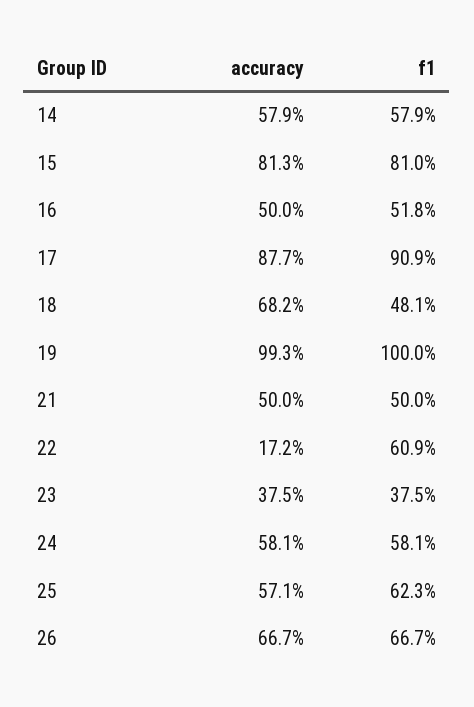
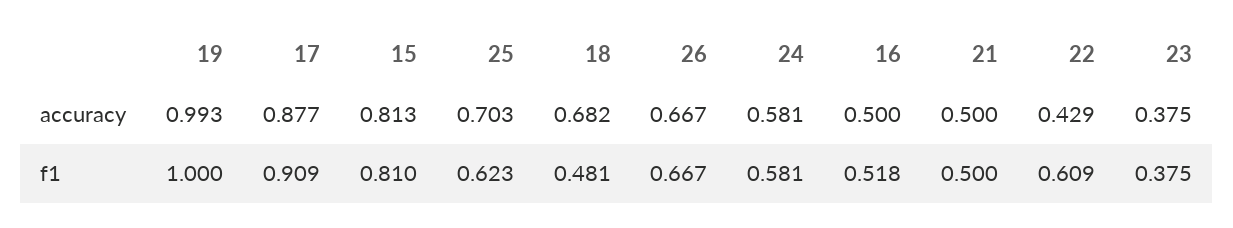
accuracy, 14: 0.579 -> none
f1, 14: 0.579 -> none
accuracy, 22: 0.172 -> 0.429
accuracy, 25: 0.571 -> 0.703

